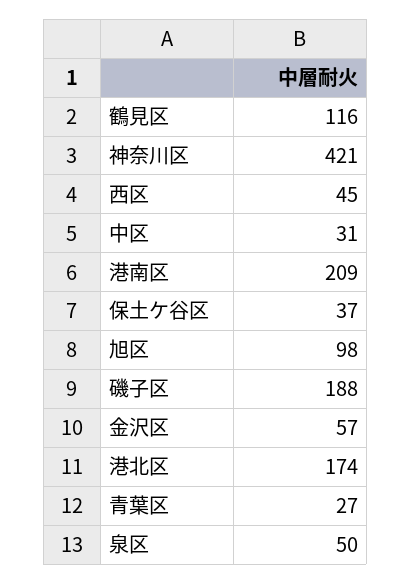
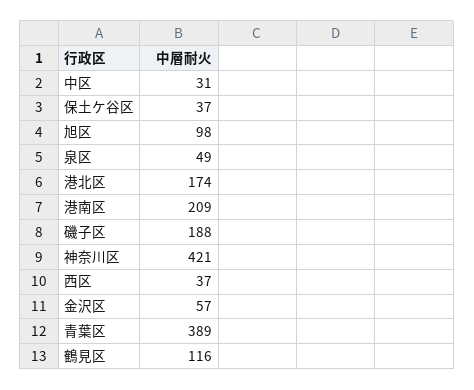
西区: 45 -> 37
青葉区: 27 -> 389
泉区: 50 -> 49

